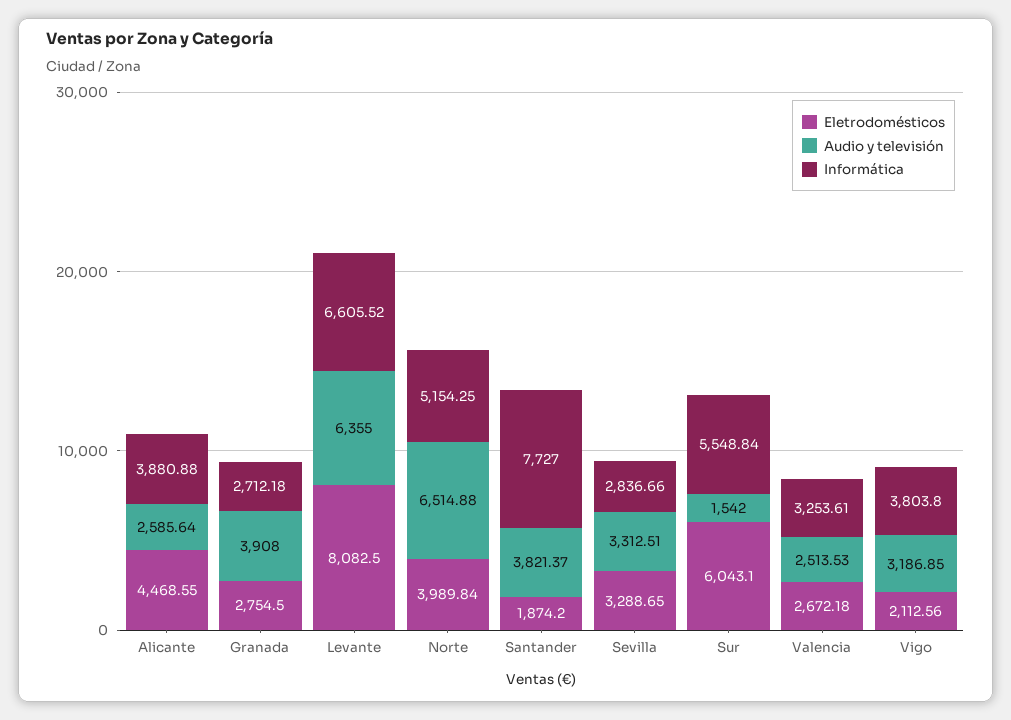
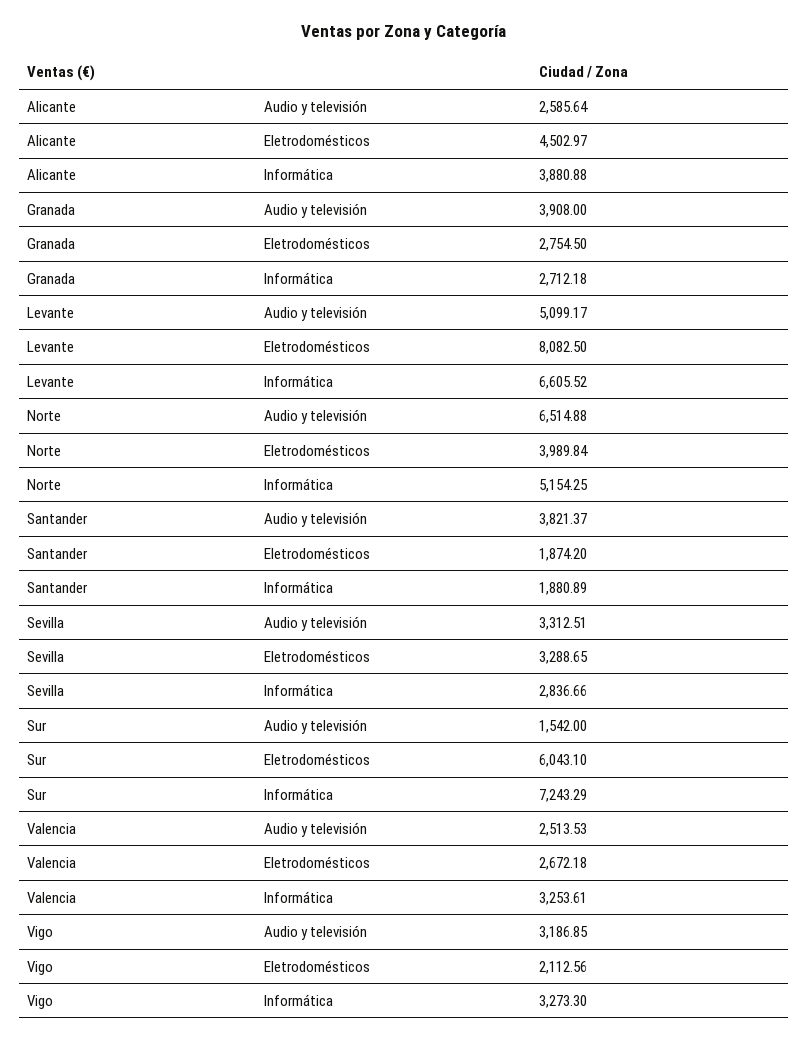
Eletrodomésticos, Alicante: 4468.55 -> 4502.97
Audio y televisión, Levante: 6355 -> 5099.17
Informática, Santander: 7727 -> 1880.89
Informática, Sur: 5548.84 -> 7243.29
Informática, Vigo: 3803.8 -> 3273.3

